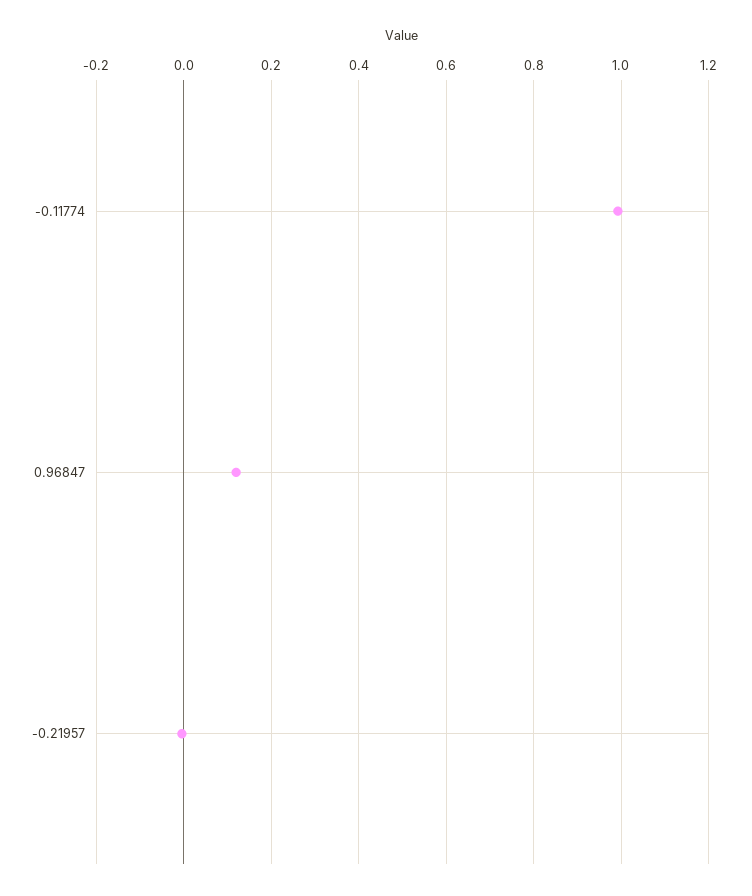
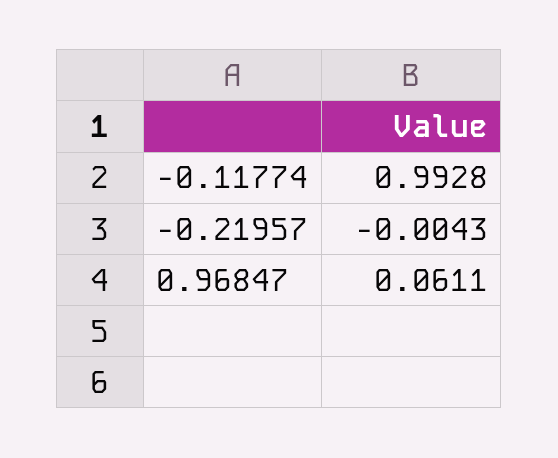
0.96847: 0.12 -> 0.0611

